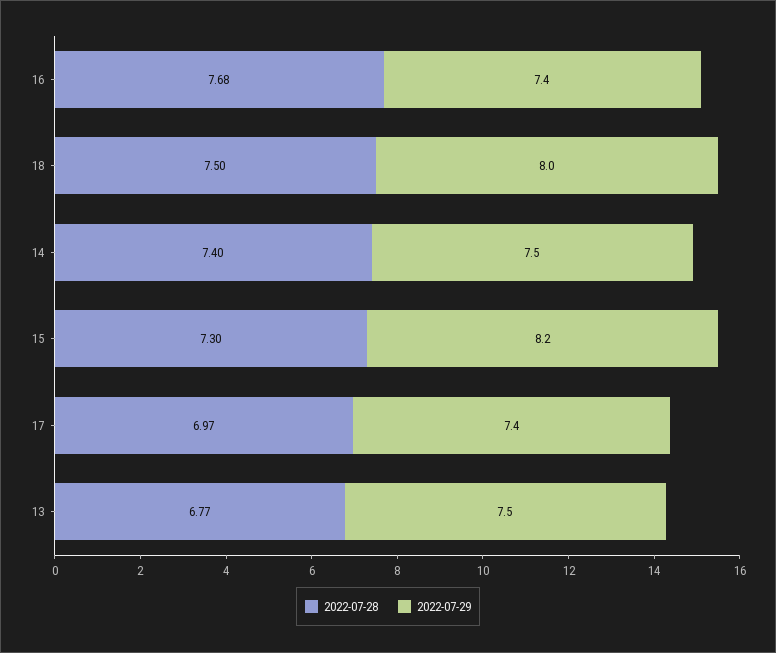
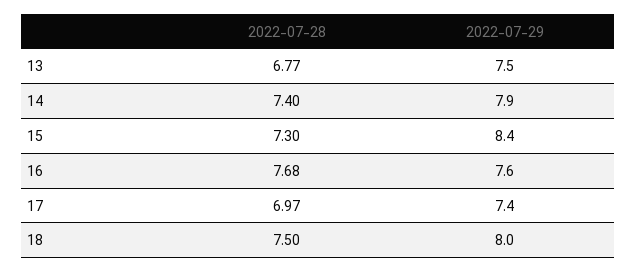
2022-07-29, 16: 7.4 -> 7.6
2022-07-29, 14: 7.5 -> 7.9
2022-07-29, 15: 8.2 -> 8.4

